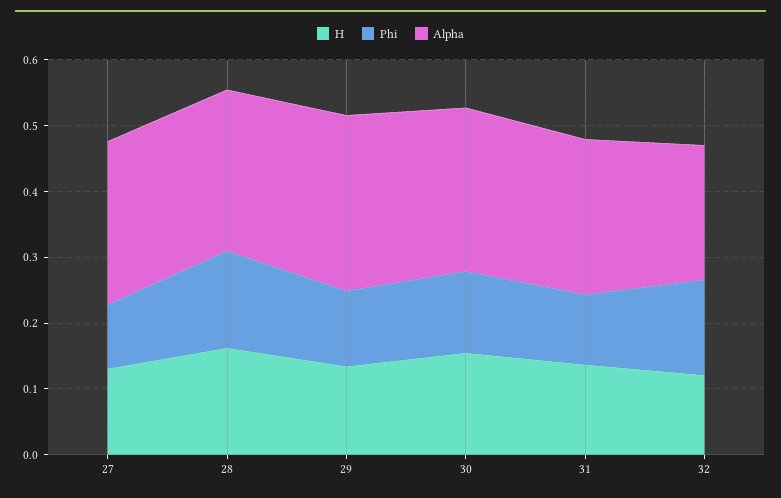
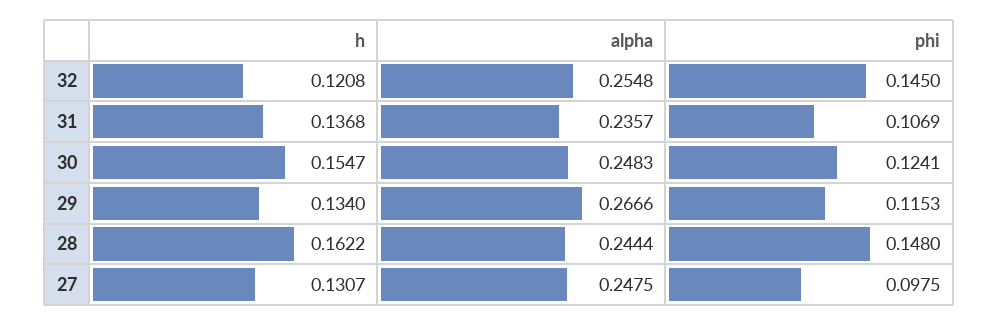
Alpha, 32: 0.2 -> 0.2548

